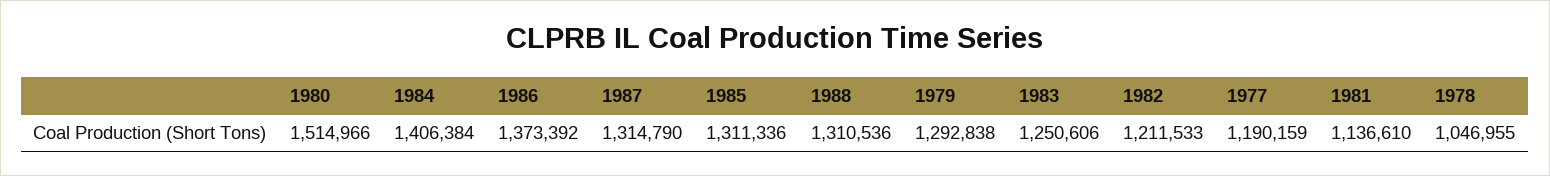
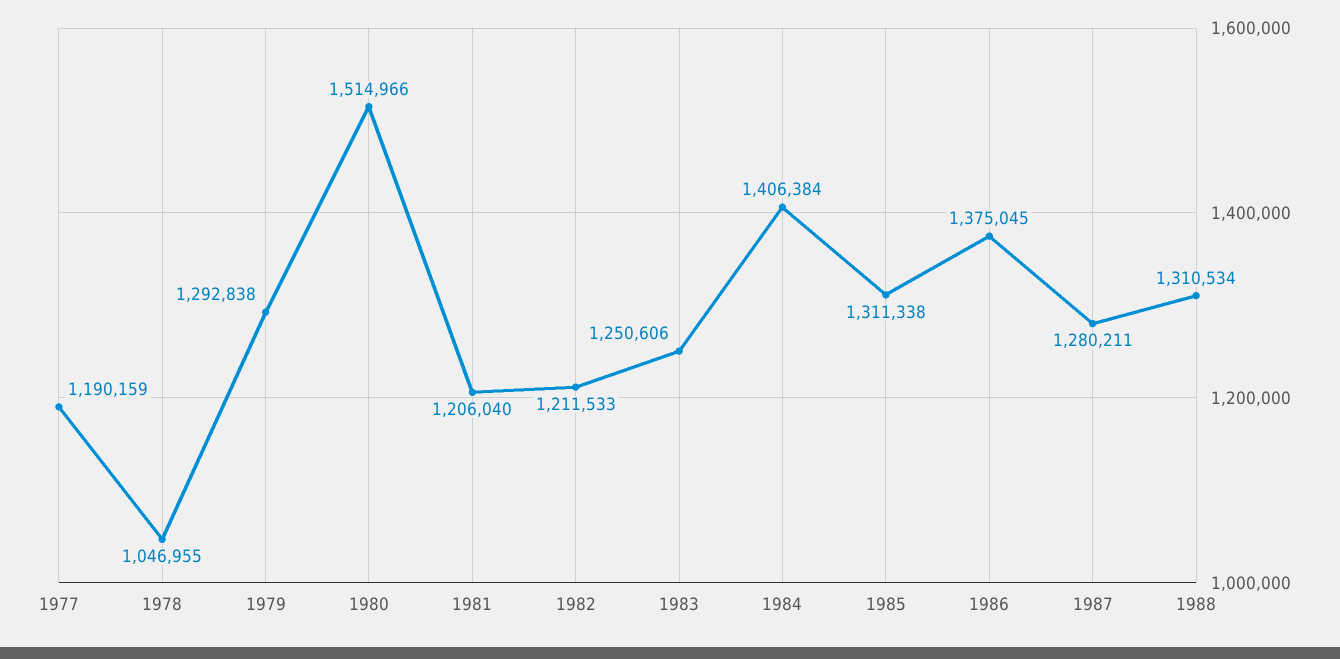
1986: 1373392 -> 1375045
1987: 1314790 -> 1280211
1985: 1311336 -> 1311338
1988: 1310536 -> 1310534
1981: 1136610 -> 1206040

